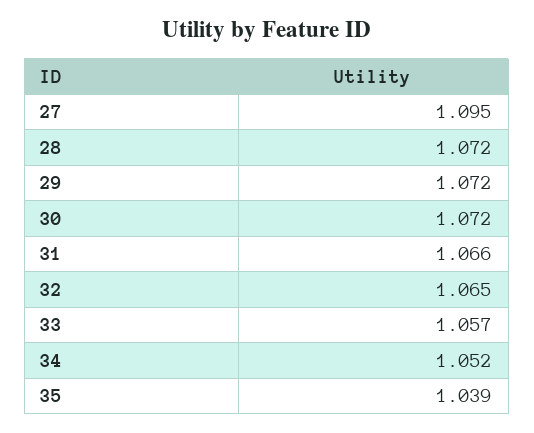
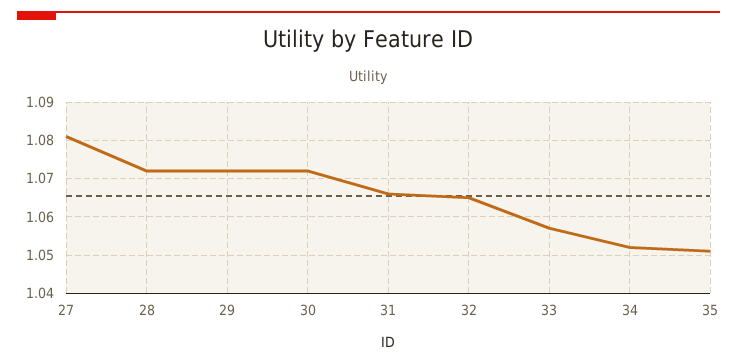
27: 1.095 -> 1.08
35: 1.039 -> 1.05

